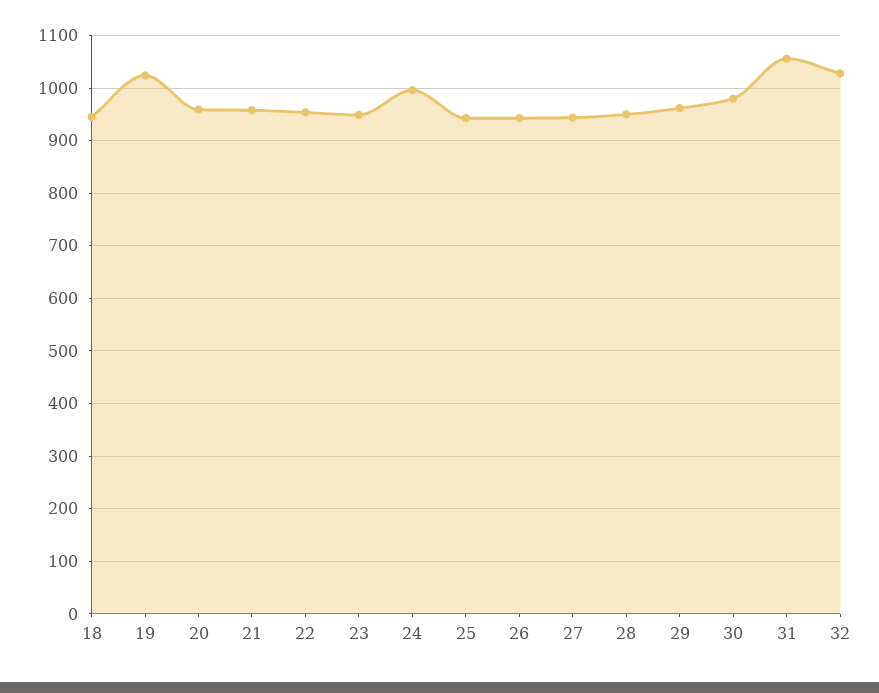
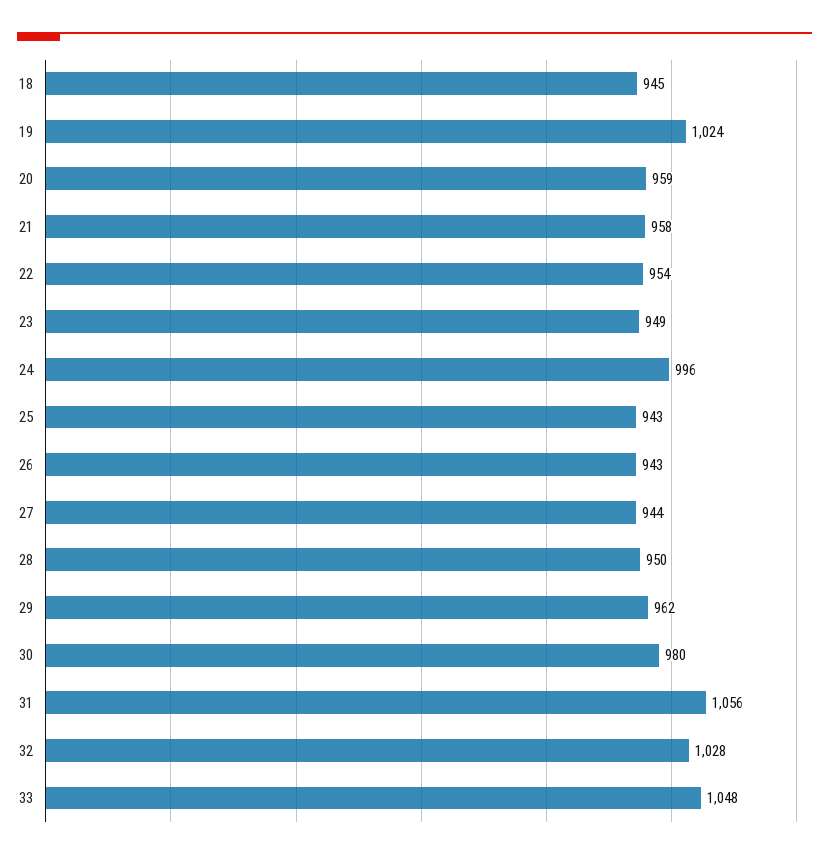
33: none -> 1048

